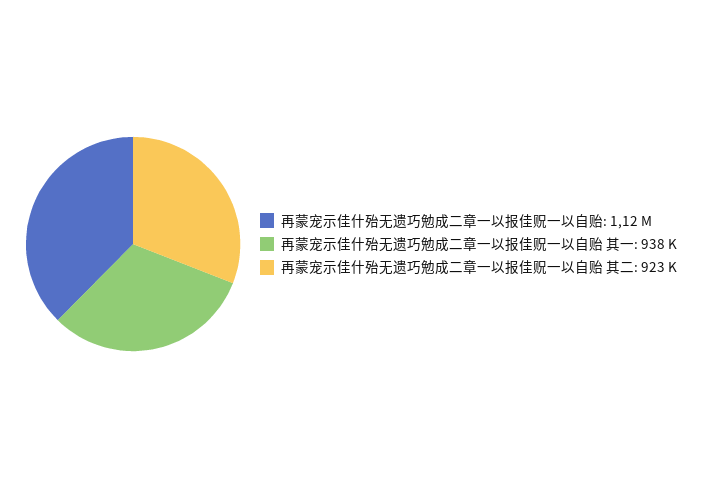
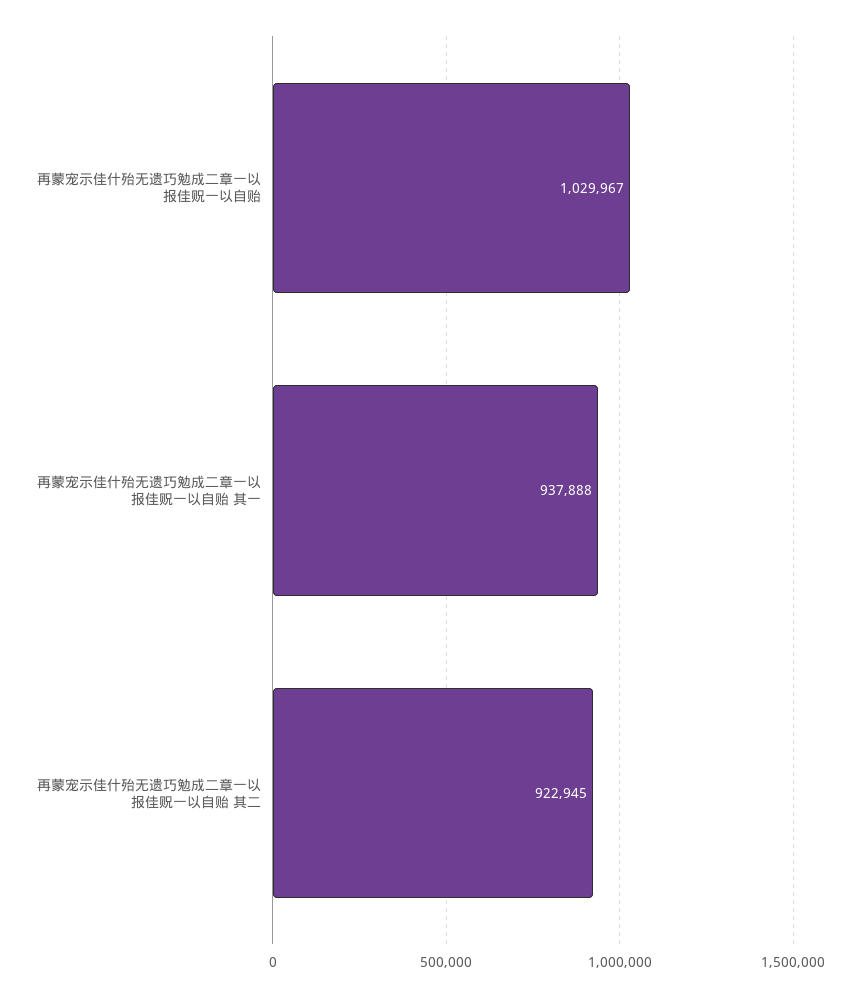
再蒙宠示佳什殆无遗巧勉成二章一以报佳贶一以自贻: 1120000 -> 1029967

